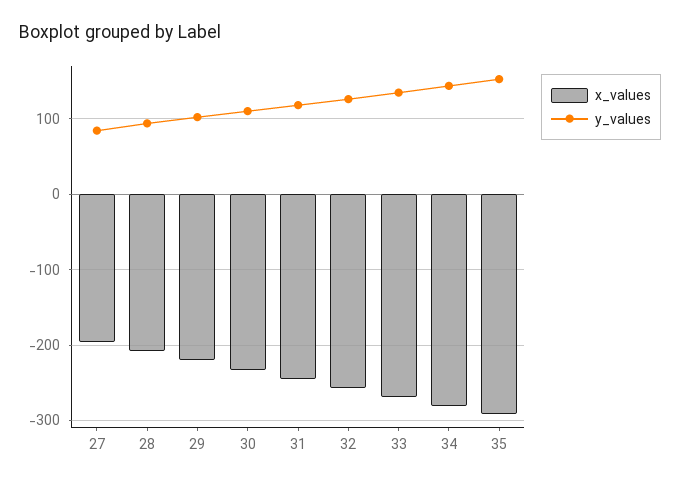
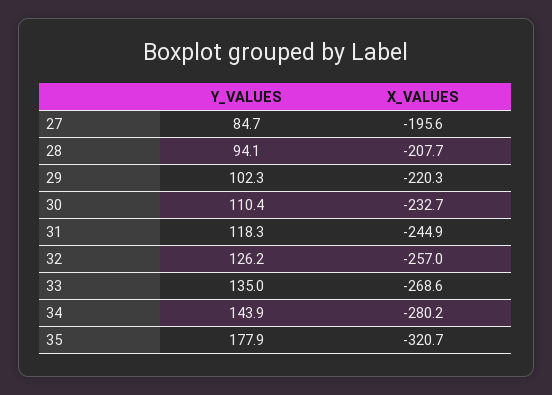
x_values, 35: -290 -> -320.7
y_values, 35: 150 -> 177.9

